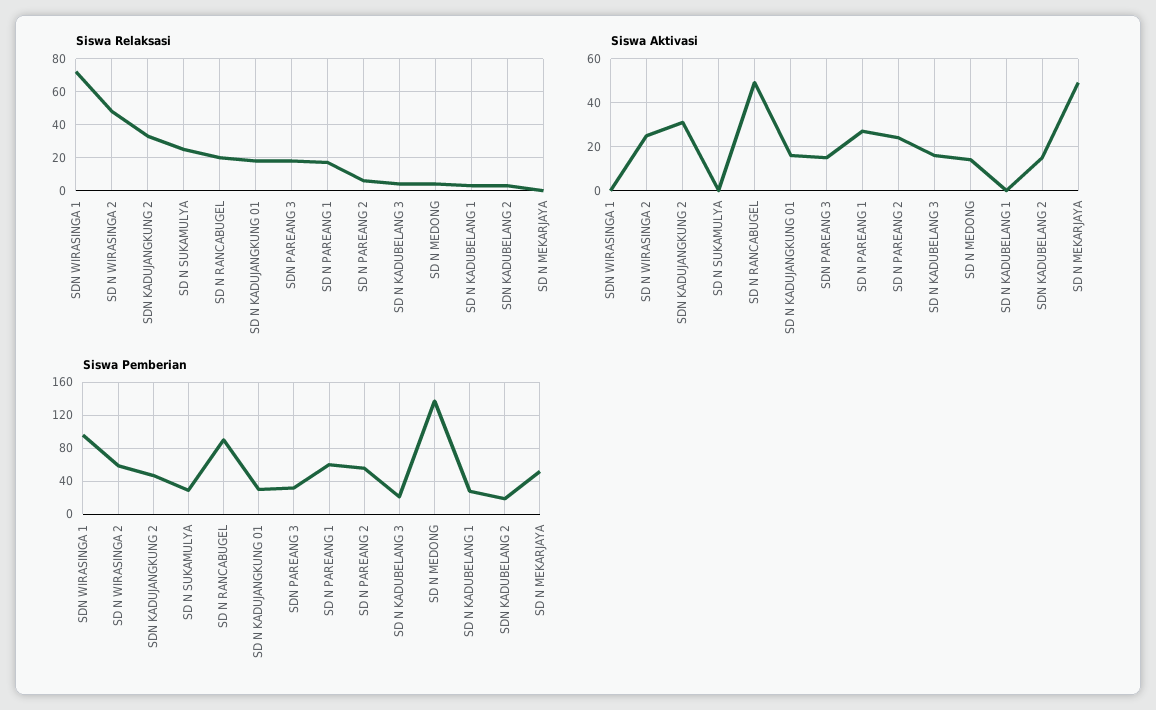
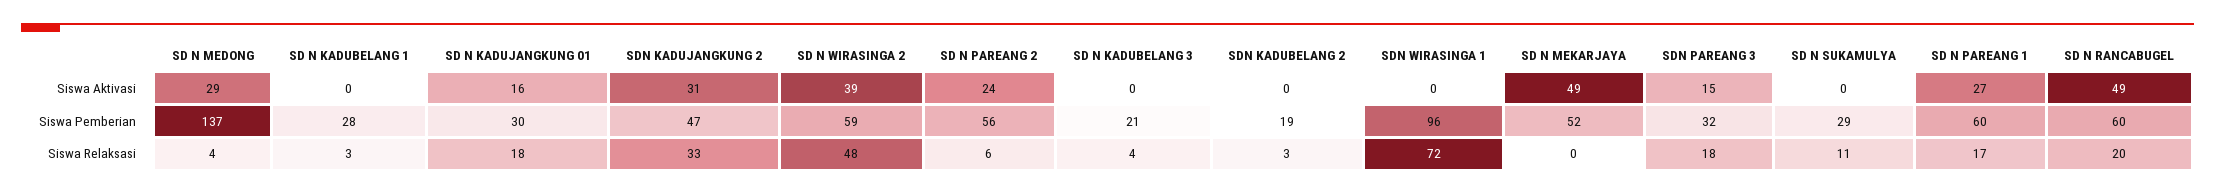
Siswa Relaksasi, SD N SUKAMULYA: 25 -> 11
Siswa Aktivasi, SD N WIRASINGA 2: 25 -> 39
Siswa Aktivasi, SD N KADUBELANG 3: 15 -> 0
Siswa Aktivasi, SD N MEDONG: 15 -> 29
Siswa Aktivasi, SDN KADUBELANG 2: 15 -> 0
Siswa Pemberian, SD N RANCABUGEL: 90 -> 60

